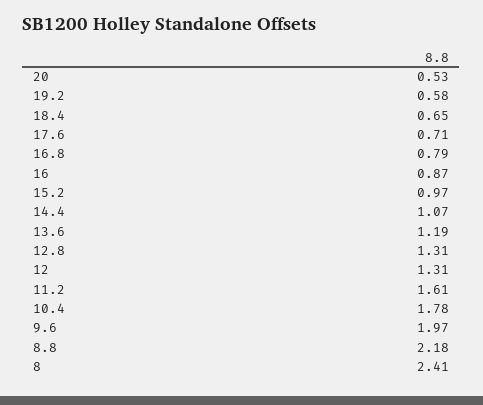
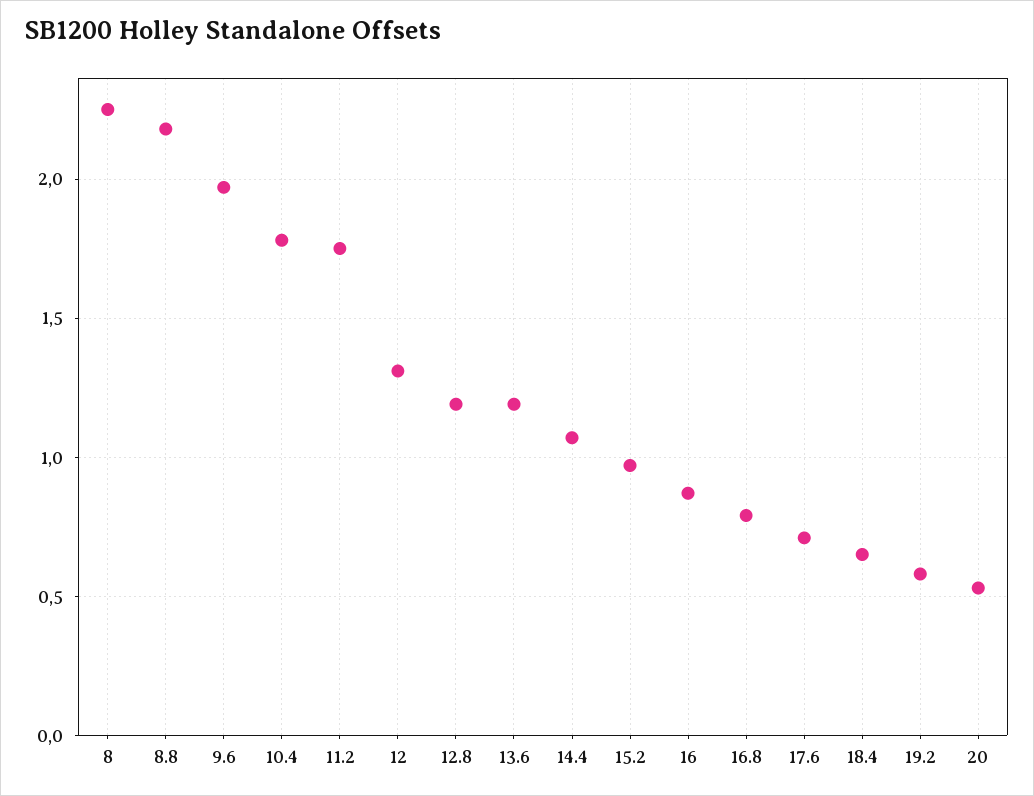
12.8: 1.31 -> 1.2
11.2: 1.61 -> 1.75
8: 2.41 -> 2.25

